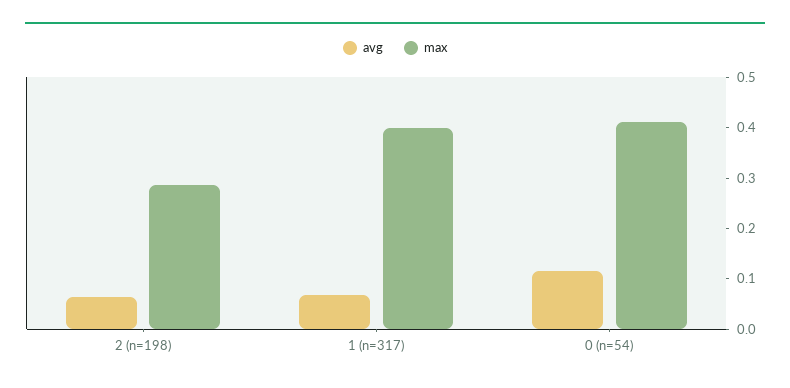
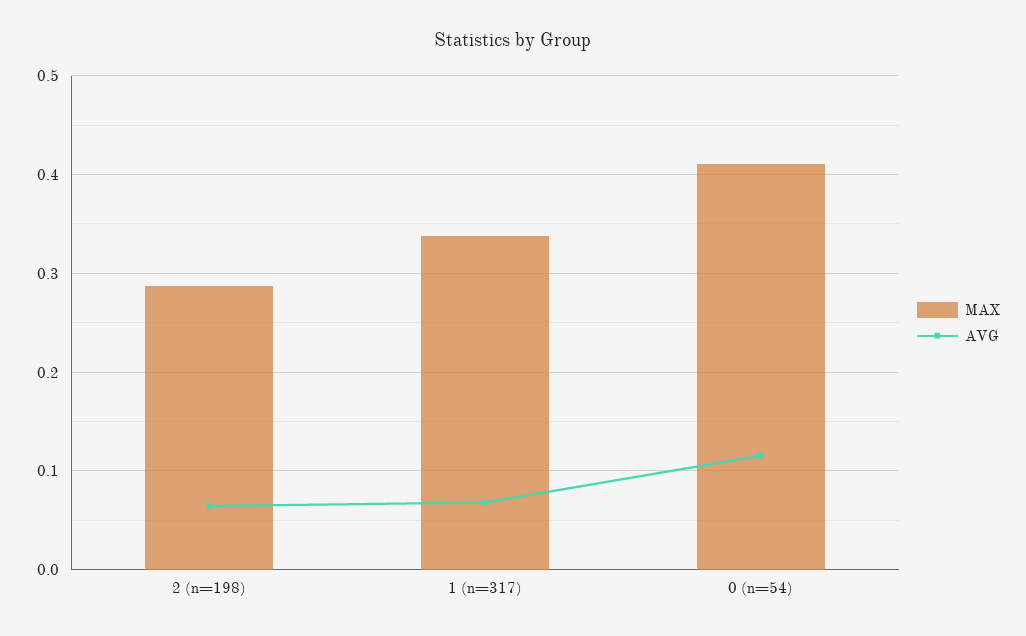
max, 1 (n=317): 0.4 -> 0.34

